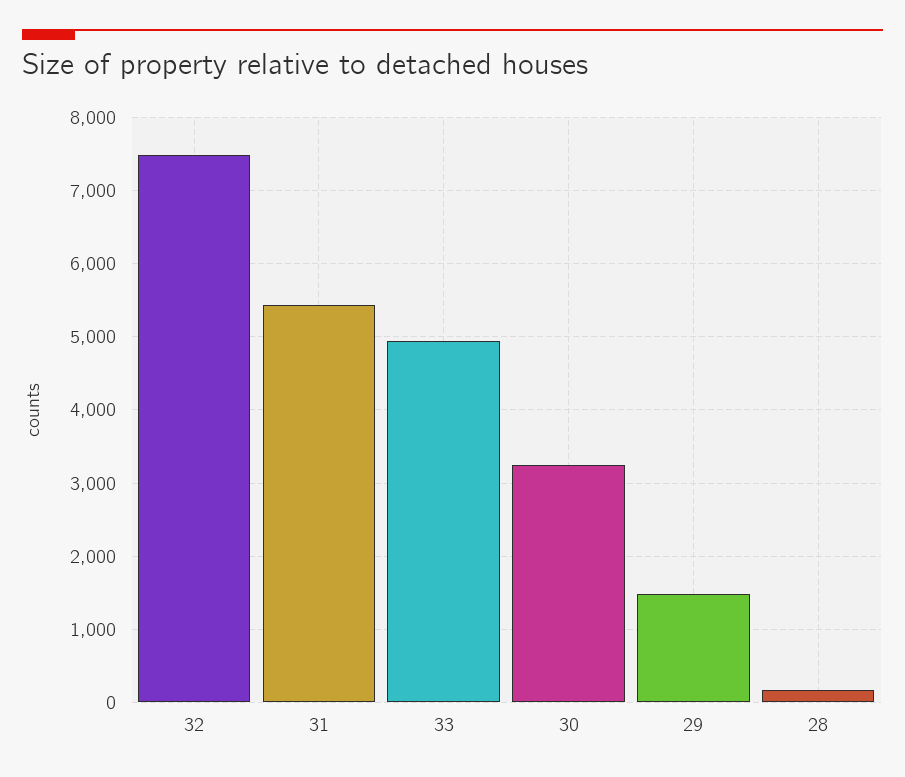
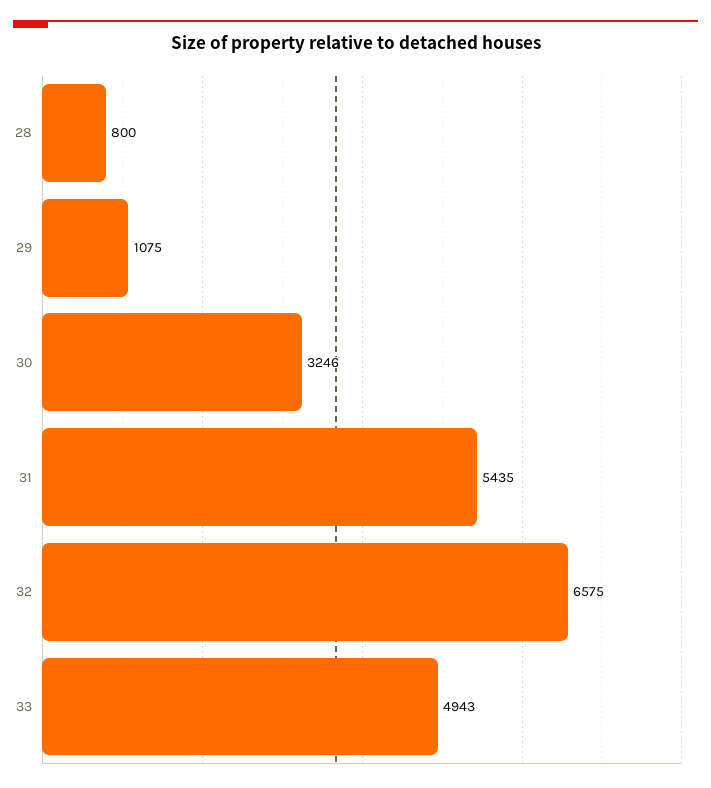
32: 7500 -> 6575
29: 1500 -> 1075
28: 200 -> 800

